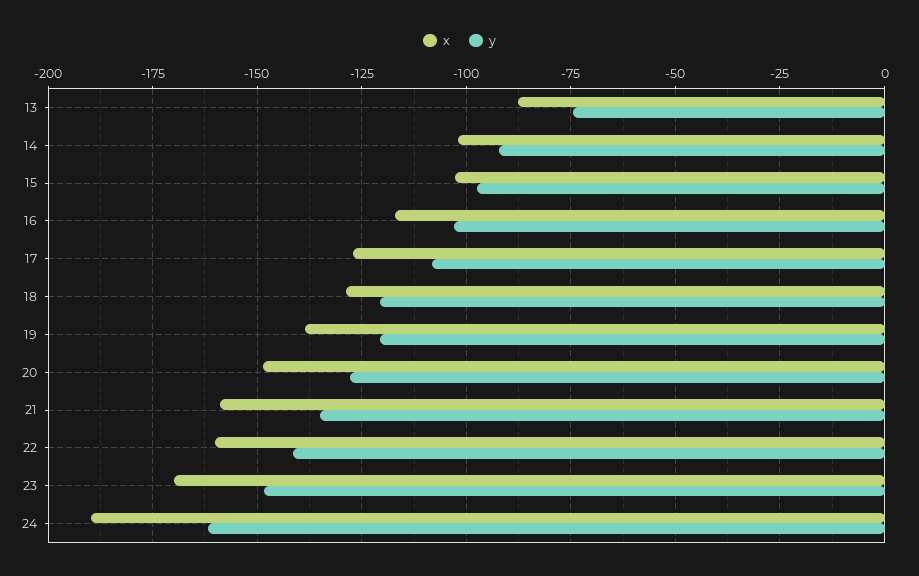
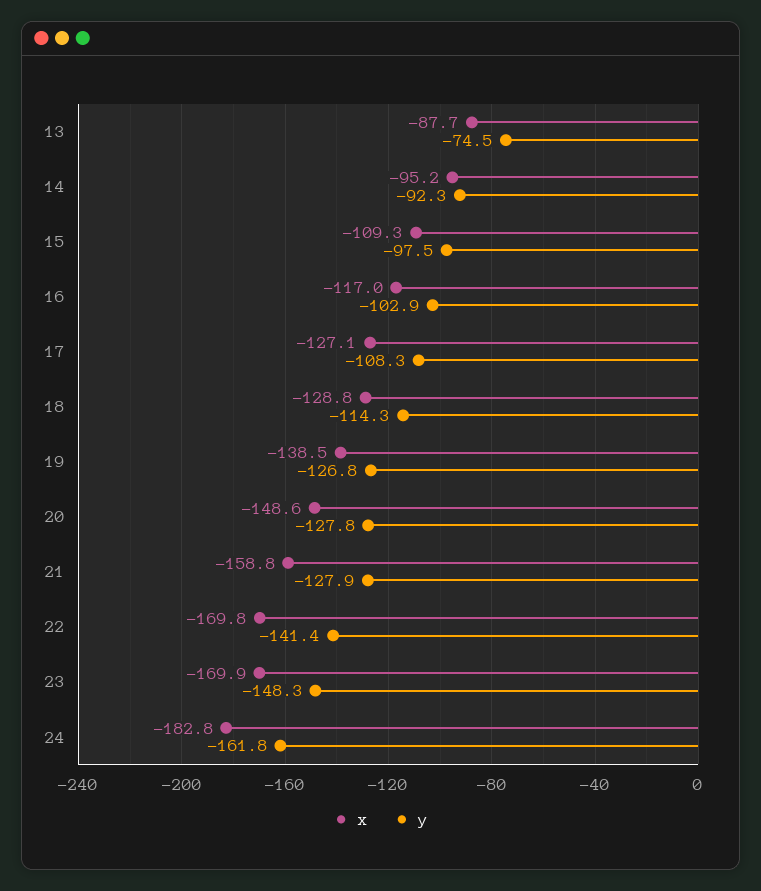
x, 14: -102.5 -> -95.2
x, 15: -102.5 -> -109.3
y, 18: -120 -> -114.3
y, 19: -120 -> -126.8
y, 21: -135 -> -127.9
x, 22: -160 -> -169.8
x, 24: -190 -> -182.8

